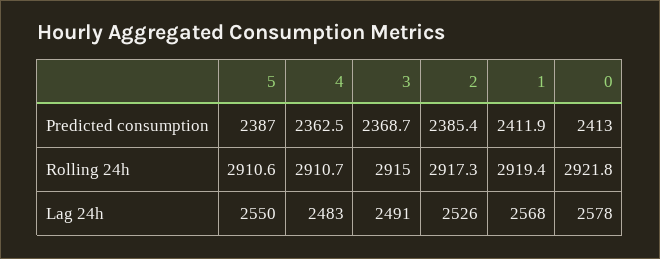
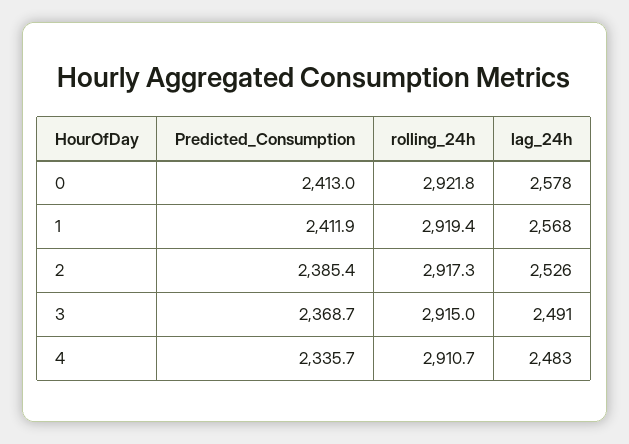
5, Predicted consumption: 2387 -> none
4, Predicted consumption: 2362.5 -> 2335.7
5, Rolling 24h: 2910.6 -> none
5, Lag 24h: 2550 -> none

